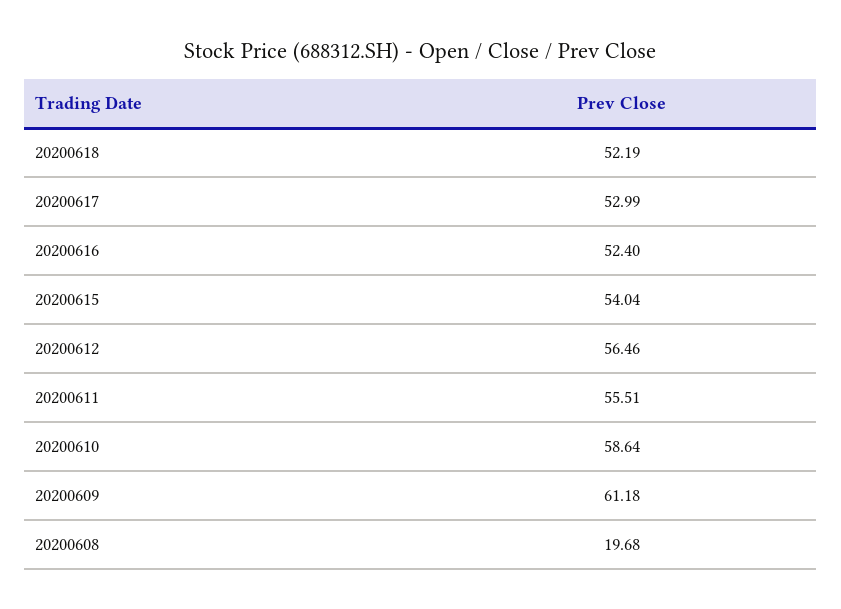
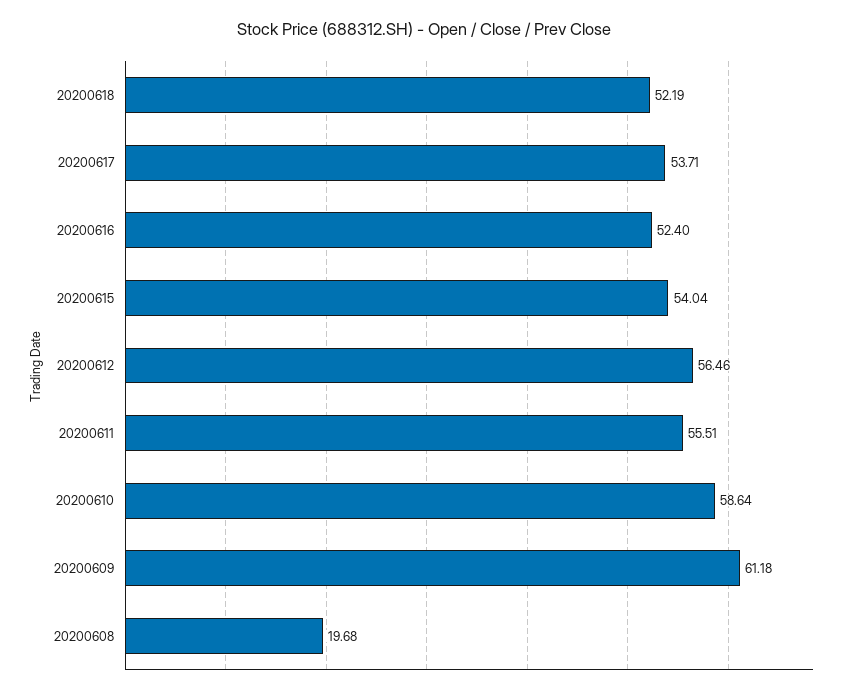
20200617: 52.99 -> 53.71

